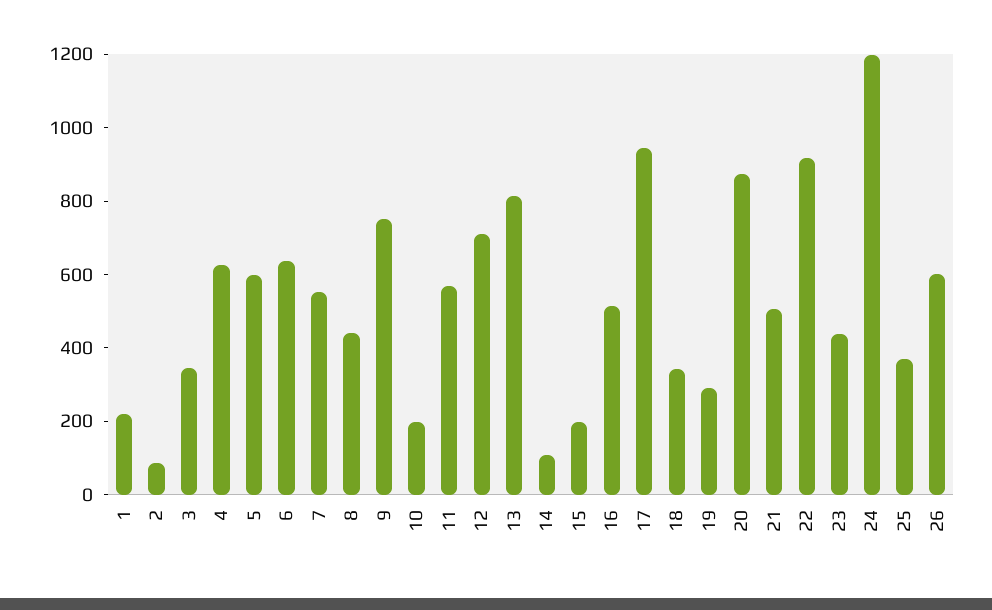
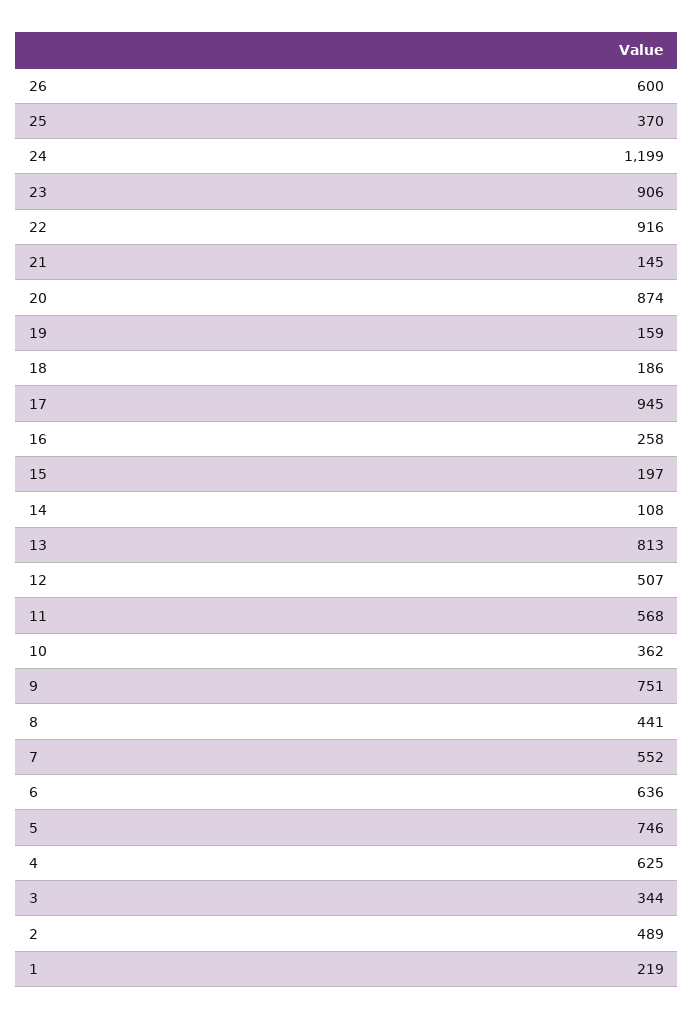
2: 100 -> 489
5: 600 -> 746
10: 200 -> 362
12: 700 -> 507
16: 500 -> 258
18: 350 -> 186
19: 300 -> 159
21: 500 -> 145
23: 450 -> 906

